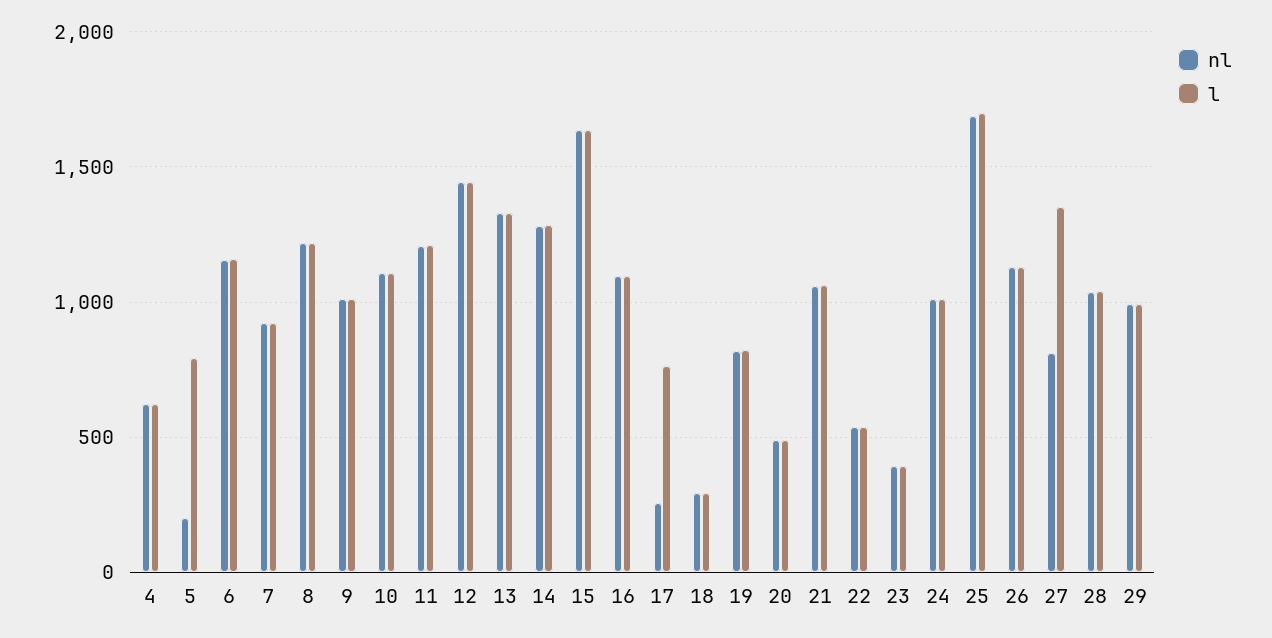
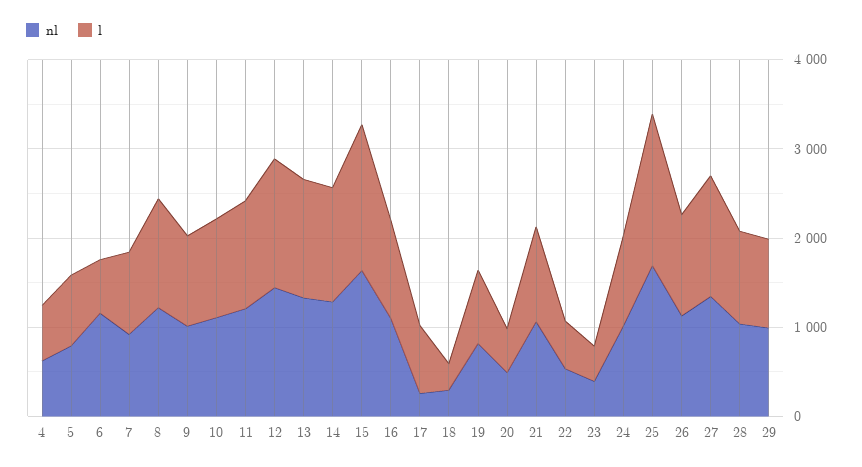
nl, 5: 200 -> 800
l, 6: 1150 -> 600
nl, 27: 800 -> 1400

